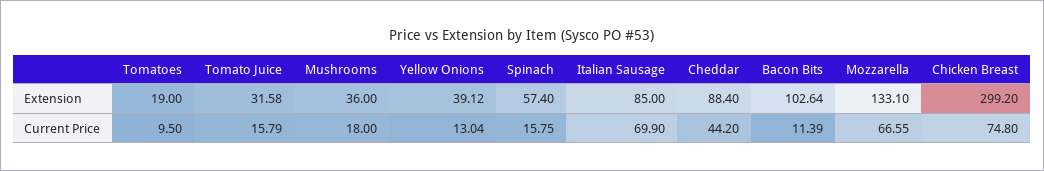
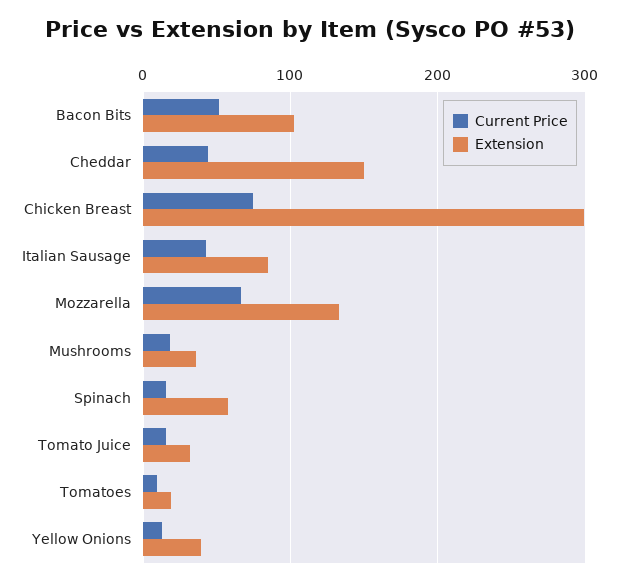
Extension, Cheddar: 88.4 -> 150
Current Price, Italian Sausage: 69.9 -> 40
Current Price, Bacon Bits: 11.39 -> 50

